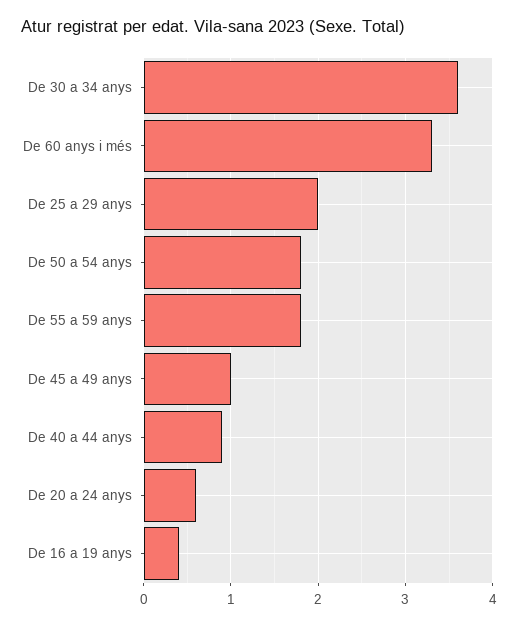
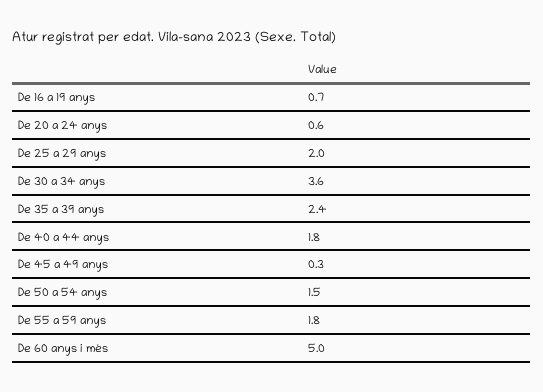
De 60 anys i més: 3.3 -> 5
De 50 a 54 anys: 1.8 -> 1.5
De 45 a 49 anys: 1 -> 0.3
De 40 a 44 anys: 0.9 -> 1.8
De 16 a 19 anys: 0.4 -> 0.7
De 35 a 39 anys: none -> 2.4

